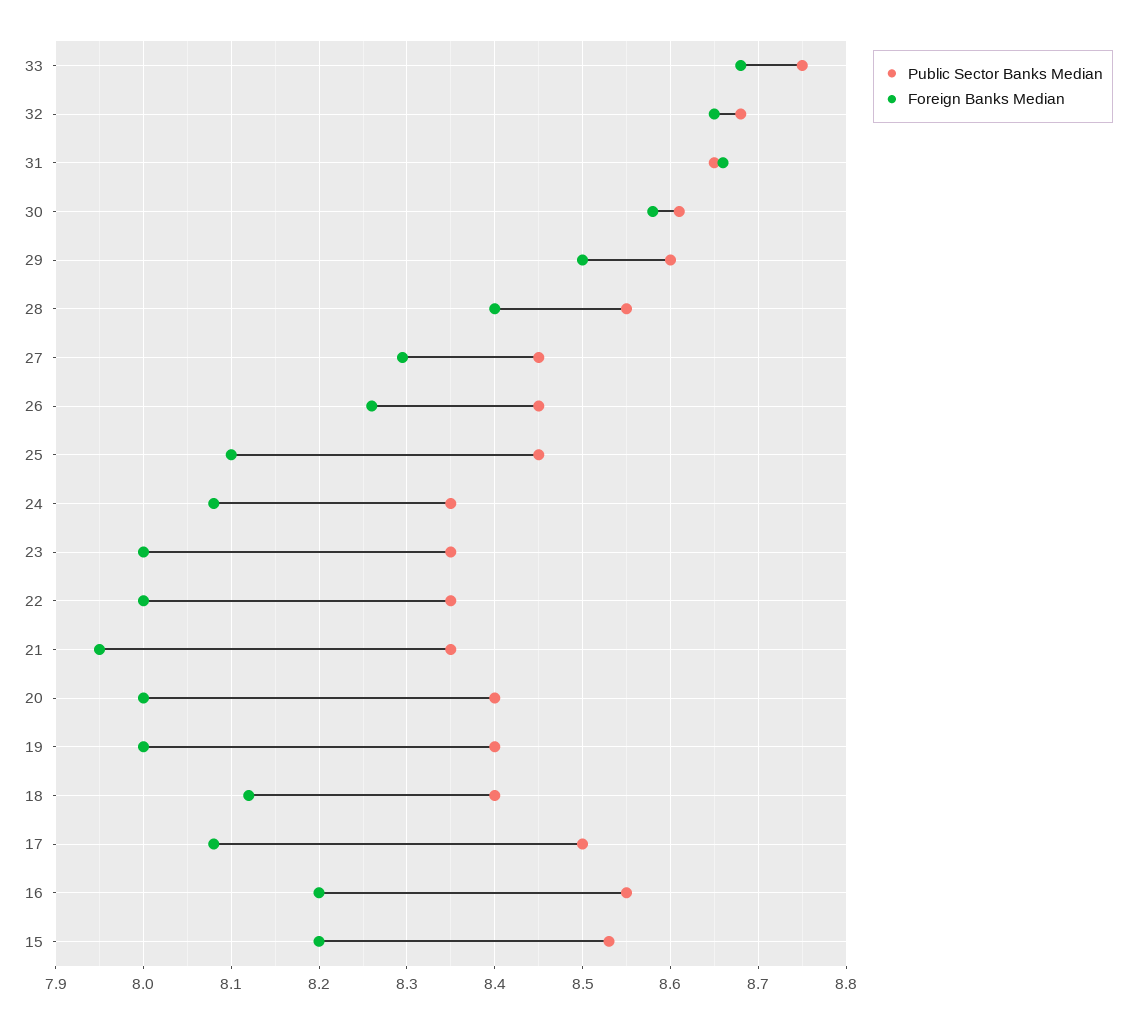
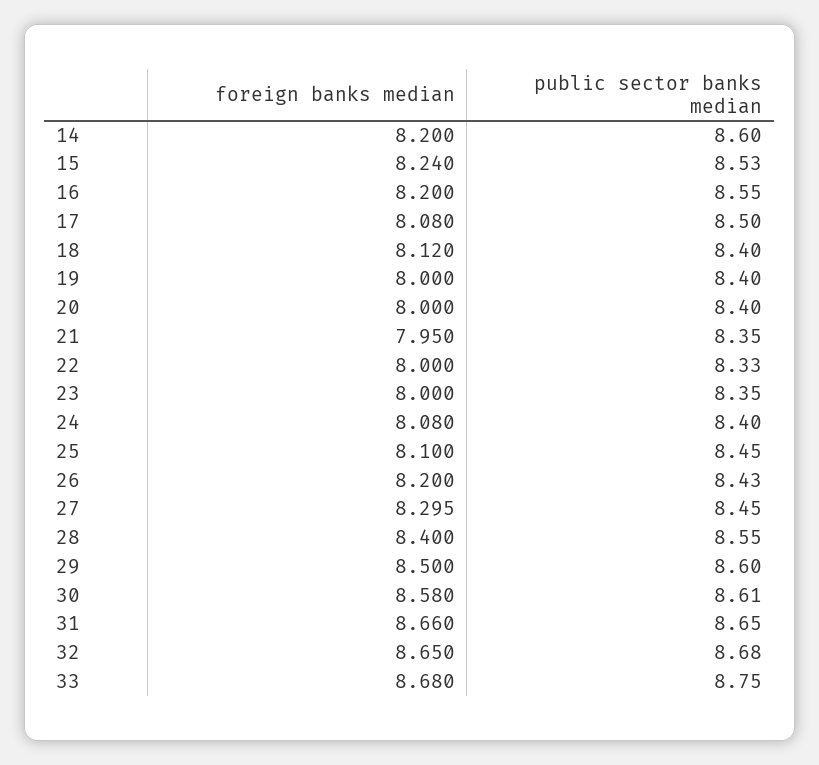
Public Sector Banks Median, 26: 8.45 -> 8.43
Foreign Banks Median, 26: 8.26 -> 8.2
Public Sector Banks Median, 24: 8.35 -> 8.4
Public Sector Banks Median, 22: 8.35 -> 8.33
Foreign Banks Median, 15: 8.2 -> 8.24
Foreign Banks Median, 14: none -> 8.2
Public Sector Banks Median, 14: none -> 8.6

